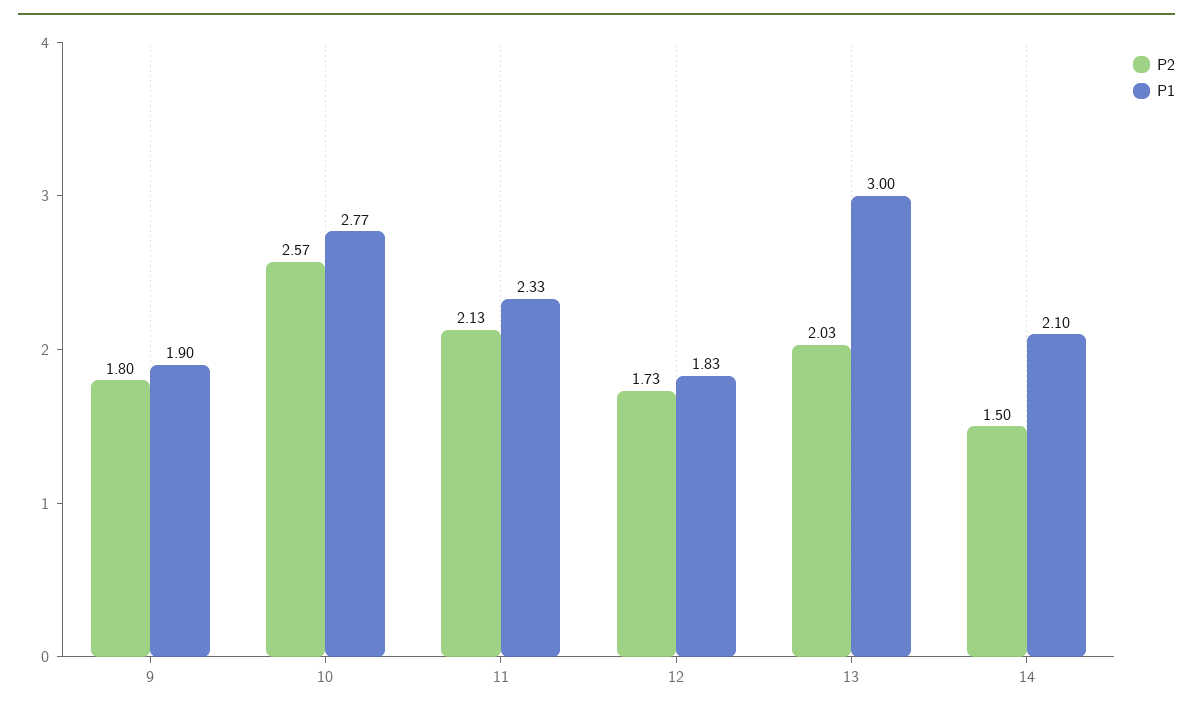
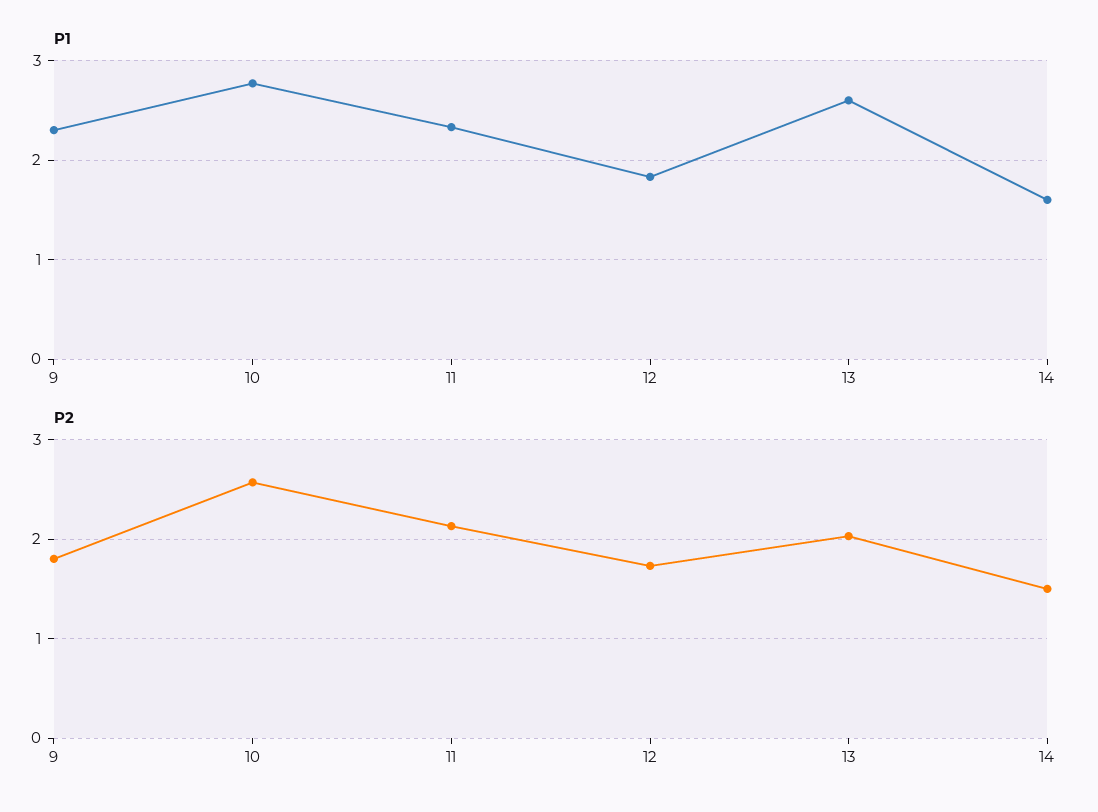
P1, 9: 1.9 -> 2.3
P1, 13: 3 -> 2.6
P1, 14: 2.1 -> 1.6

